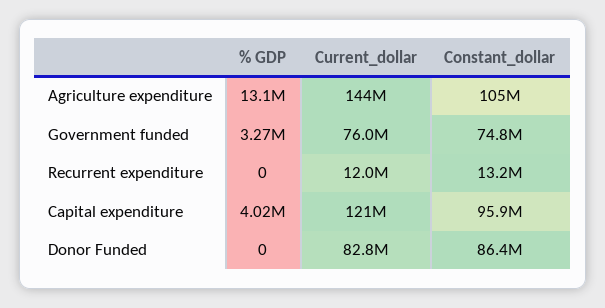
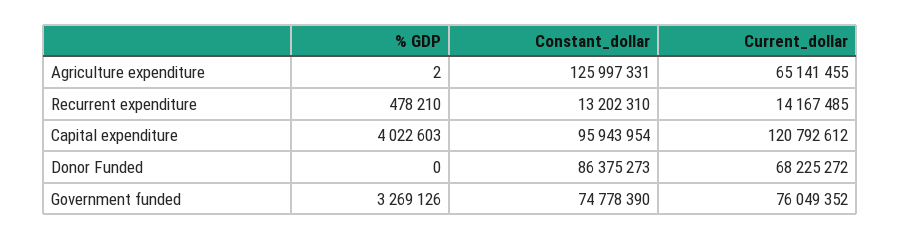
% GDP, Agriculture expenditure: 13100000 -> 2
Current_dollar, Agriculture expenditure: 144000000 -> 65141455
Constant_dollar, Agriculture expenditure: 105000000 -> 125997331
% GDP, Recurrent expenditure: 0 -> 478210
Current_dollar, Recurrent expenditure: 12000000 -> 14167485
Current_dollar, Donor Funded: 82800000 -> 68225272

